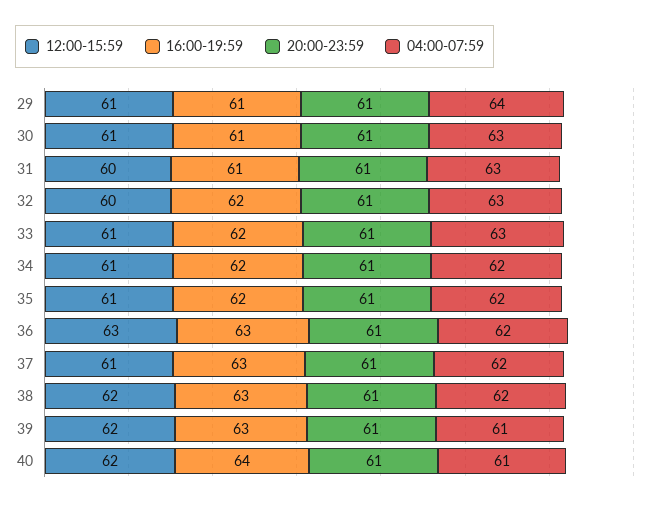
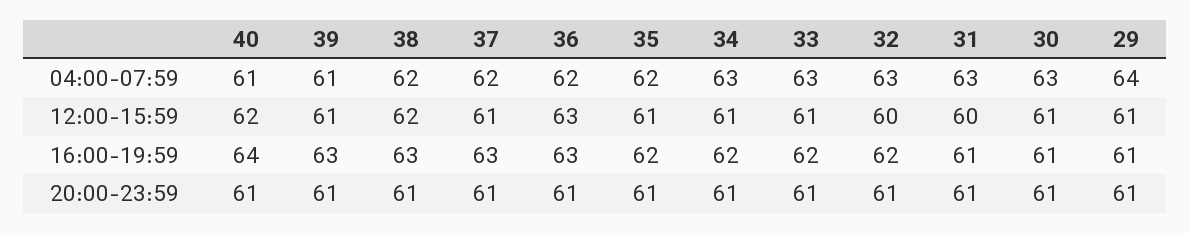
04:00-07:59, 34: 62 -> 63
12:00-15:59, 39: 62 -> 61

